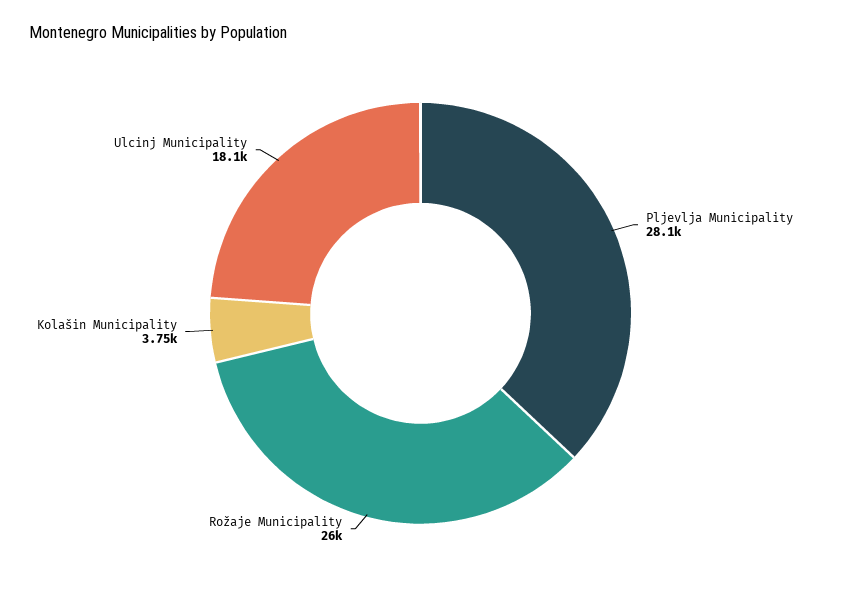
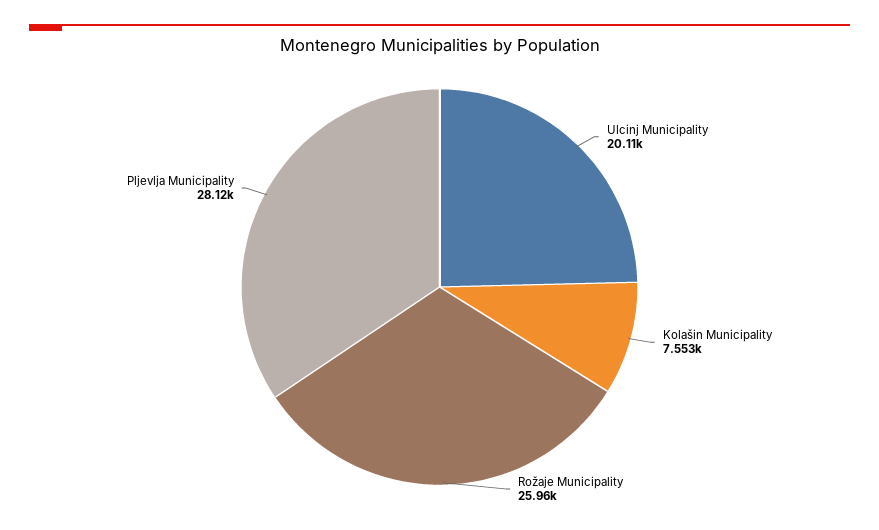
Kolašin Municipality: 3750 -> 7553
Ulcinj Municipality: 18100 -> 20110

